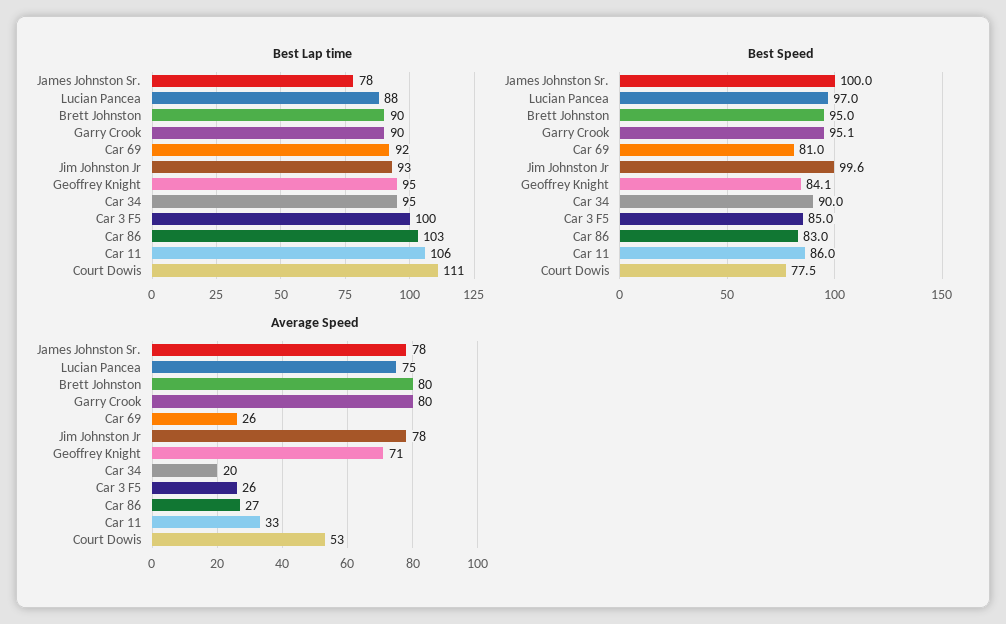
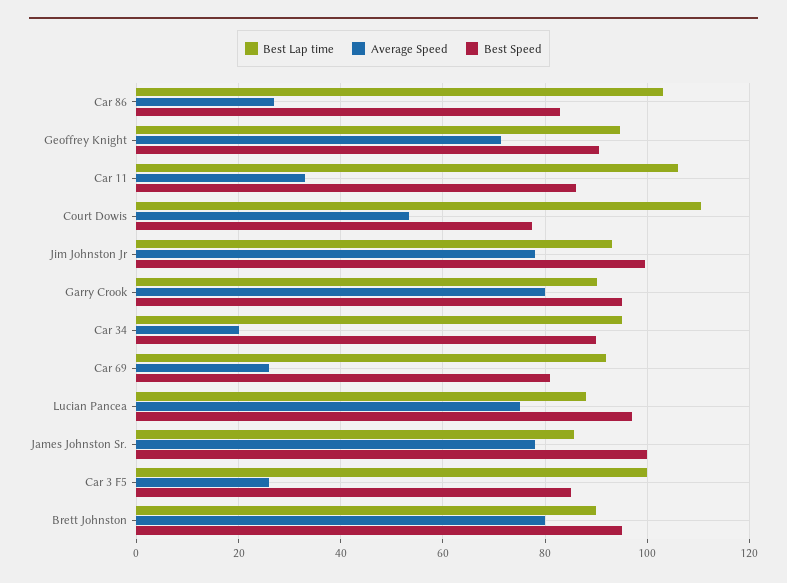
Best Lap time, James Johnston Sr.: 78 -> 86
Best Speed, Geoffrey Knight: 84.1 -> 90

